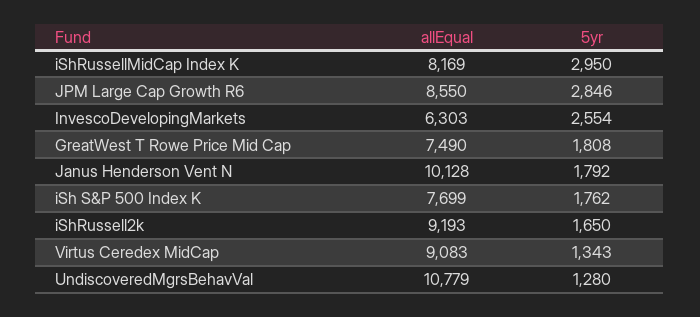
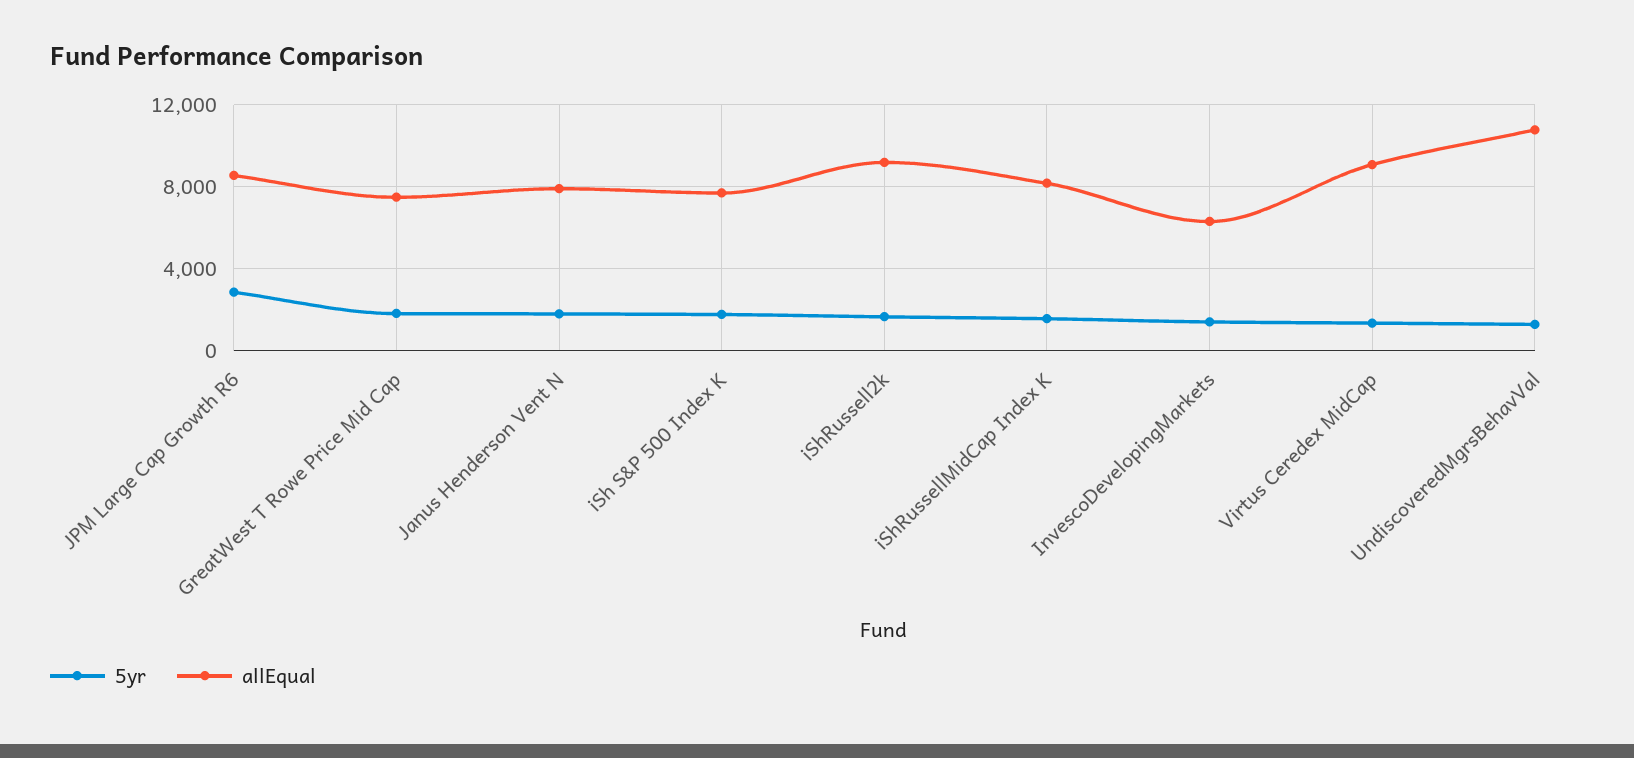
5yr, iShRussellMidCap Index K: 2950 -> 1500
5yr, InvescoDevelopingMarkets: 2554 -> 1500
allEqual, Janus Henderson Vent N: 10128 -> 8000

